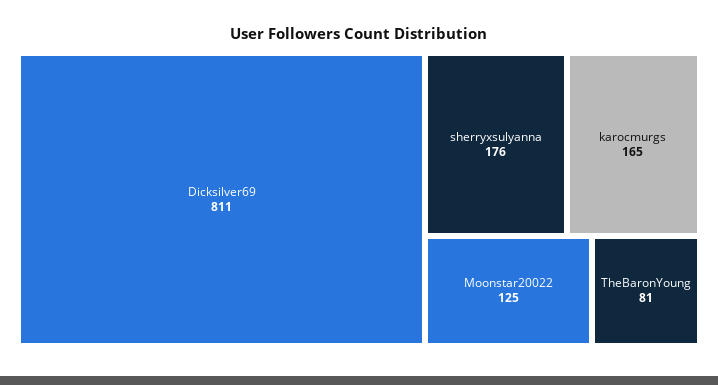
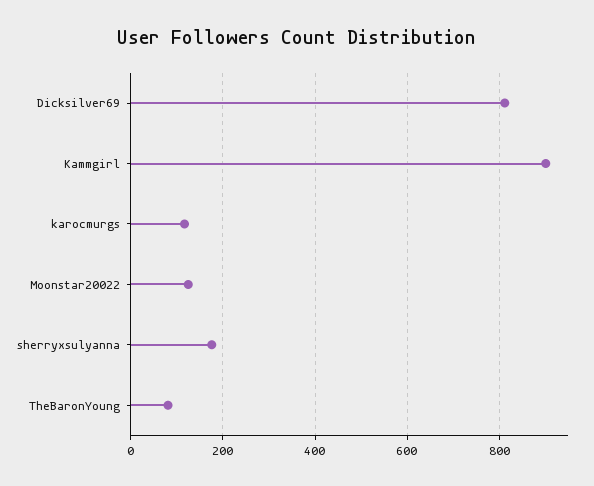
karocmurgs: 165 -> 120
Kammgirl: none -> 900

